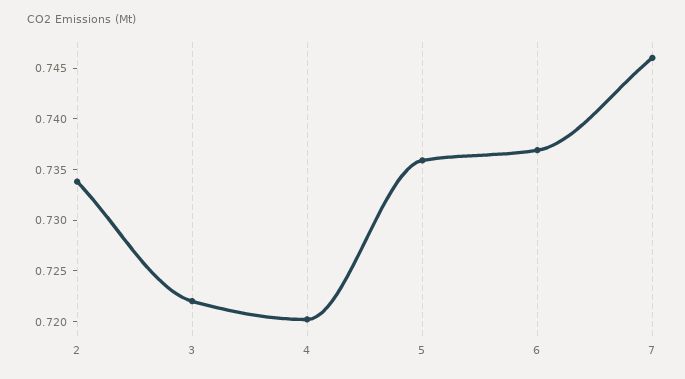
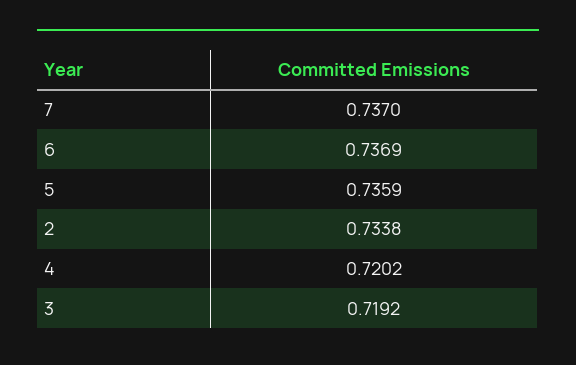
3: 0.722 -> 0.7192
7: 0.746 -> 0.737

